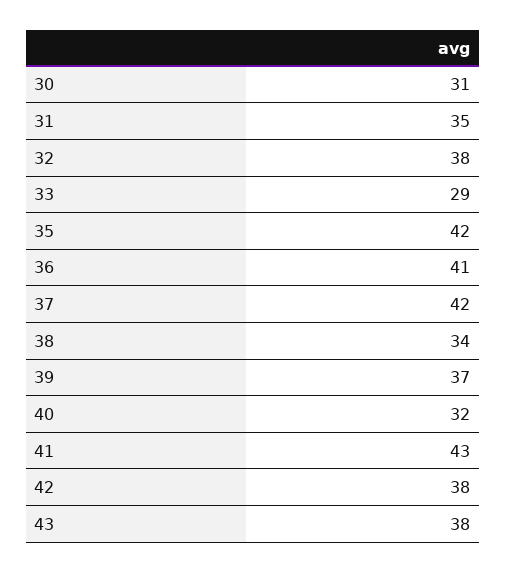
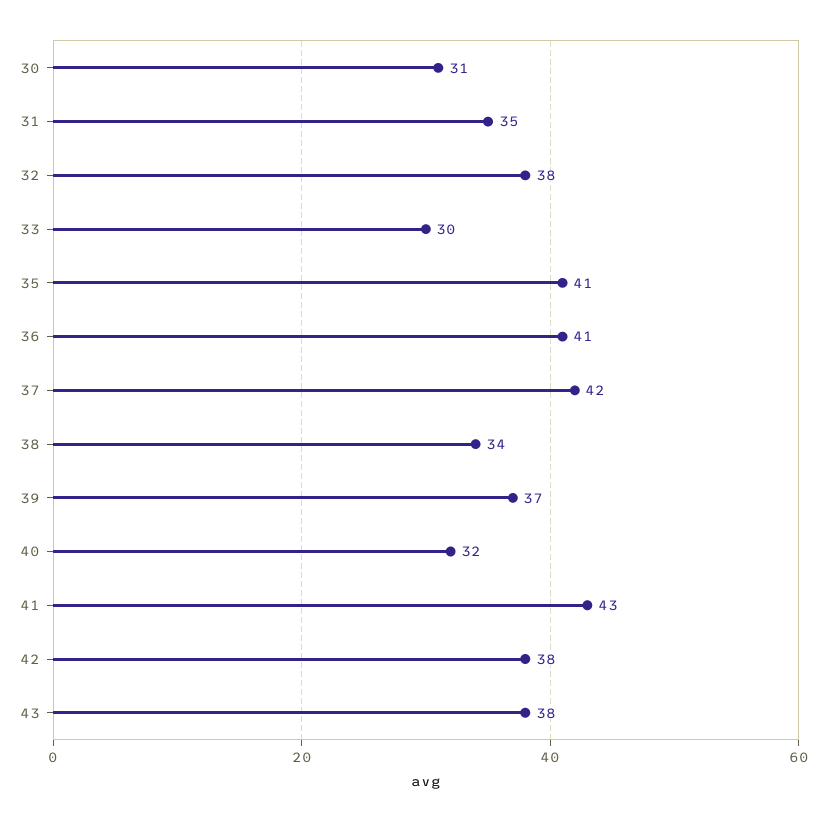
33: 29 -> 30
35: 42 -> 41

